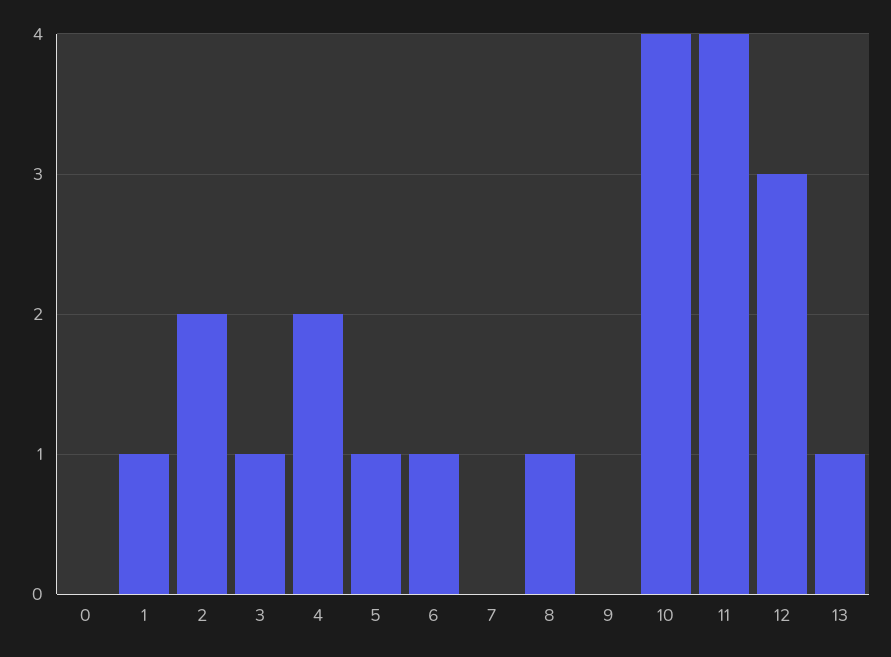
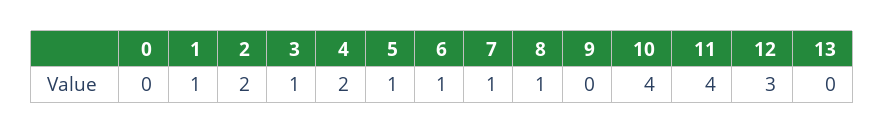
7: 0 -> 1
13: 1 -> 0

